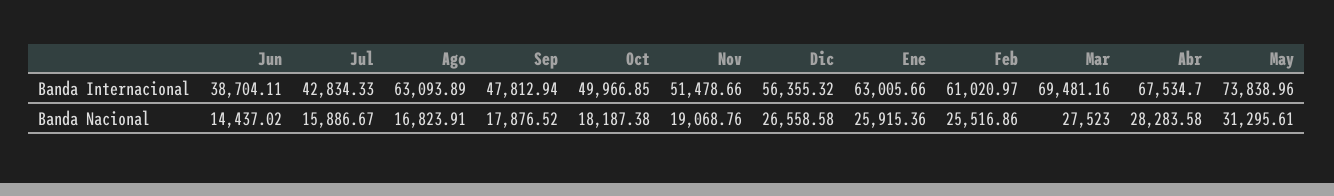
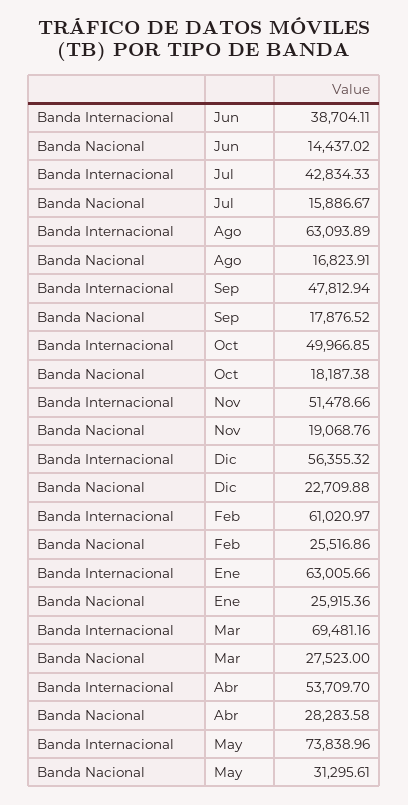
Abr, Banda Internacional: 67534.7 -> 53709.7
Dic, Banda Nacional: 26558.58 -> 22709.88

